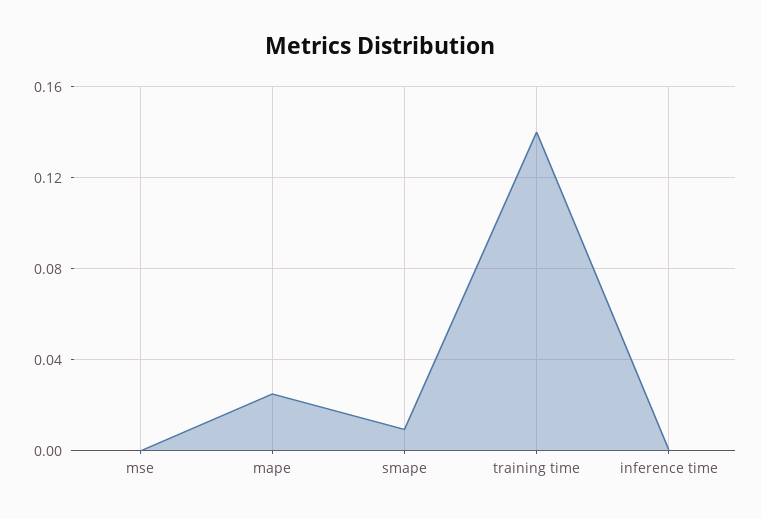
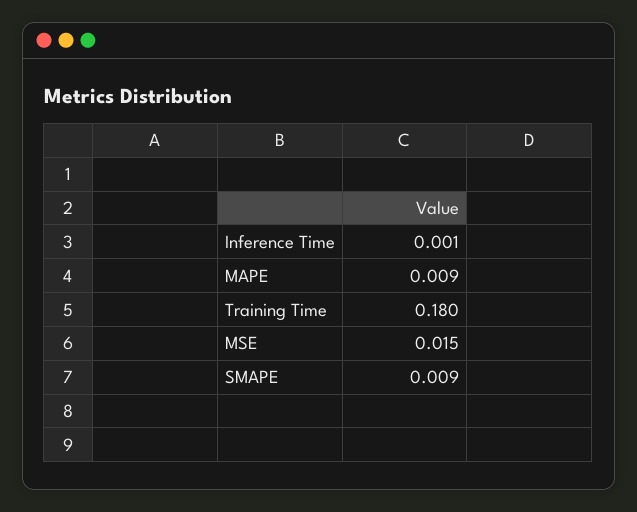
mse: 0 -> 0.015
mape: 0.025 -> 0.009
training time: 0.14 -> 0.18

